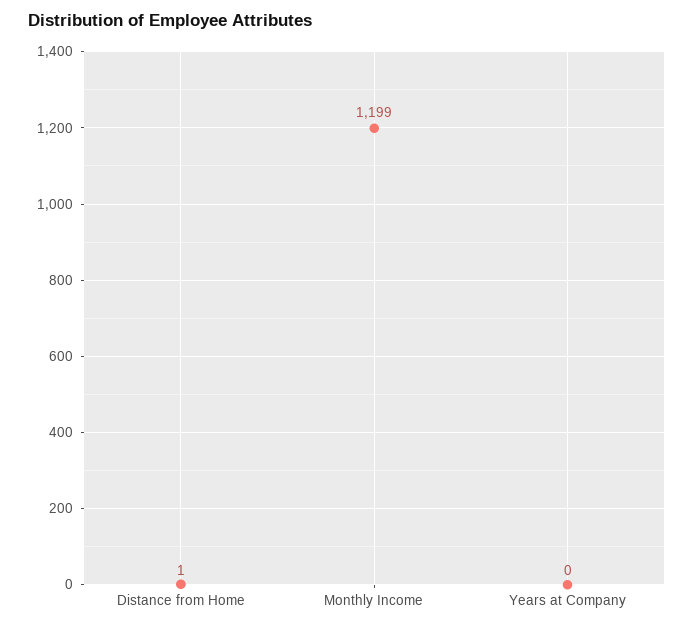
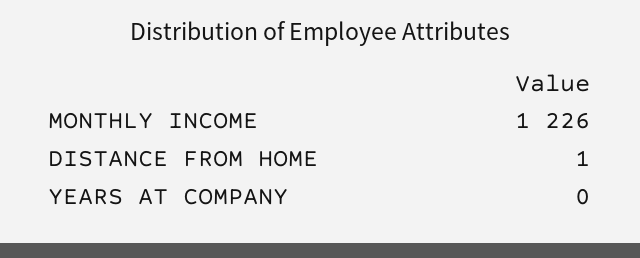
Monthly Income: 1199 -> 1226

